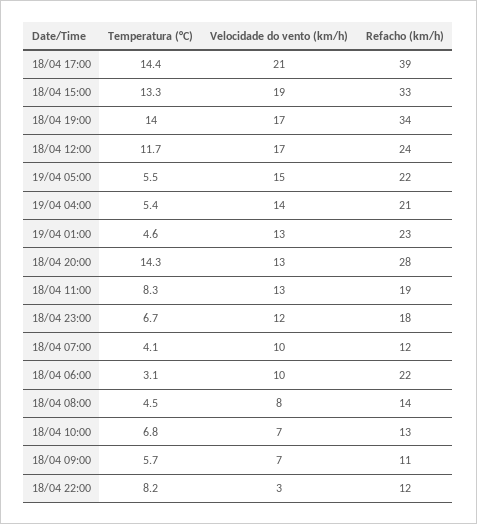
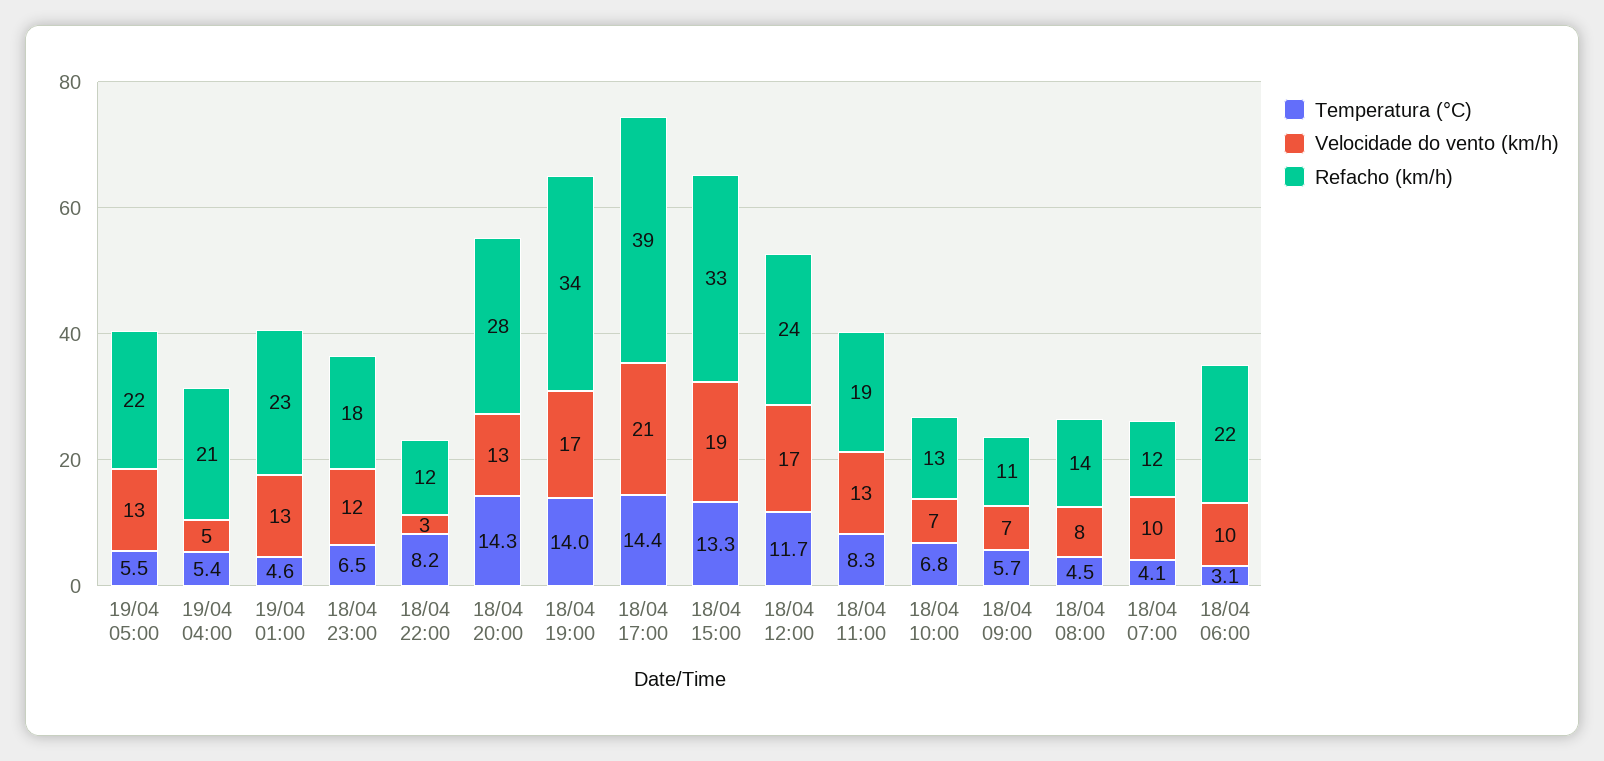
Velocidade do vento (km/h), 19/04 05:00: 15 -> 13
Velocidade do vento (km/h), 19/04 04:00: 14 -> 5
Temperatura (°C), 18/04 23:00: 6.7 -> 6.5

